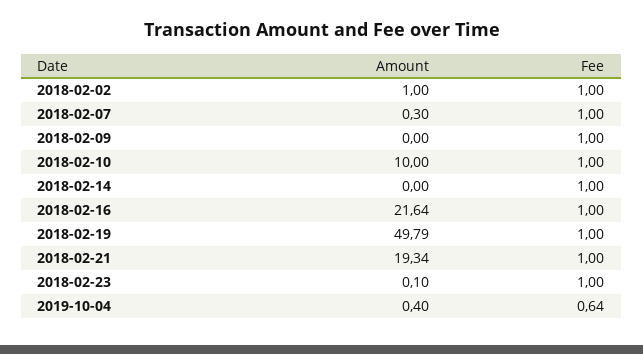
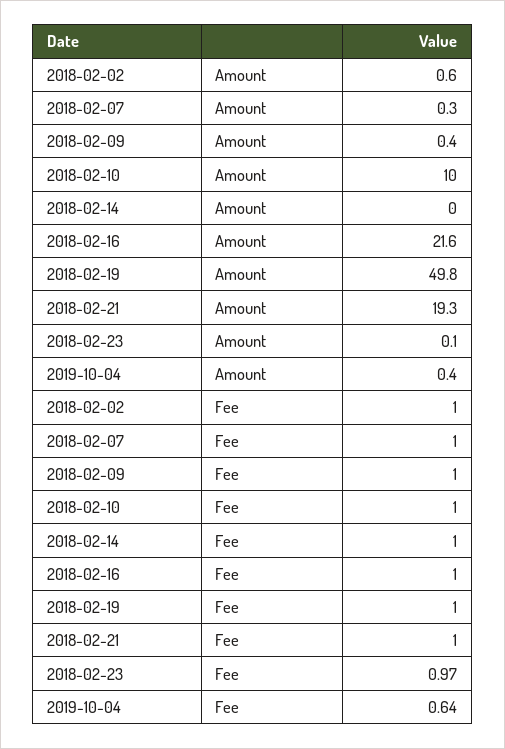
Amount, 2018-02-02: 1 -> 0.6
Amount, 2018-02-09: 0 -> 0.4
Fee, 2018-02-23: 1 -> 0.97

